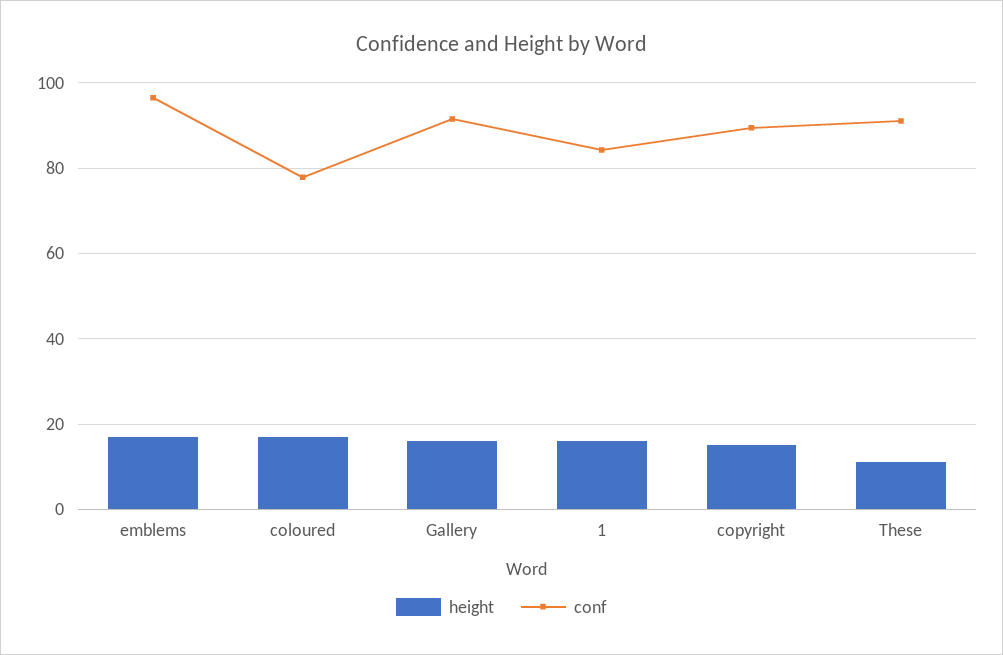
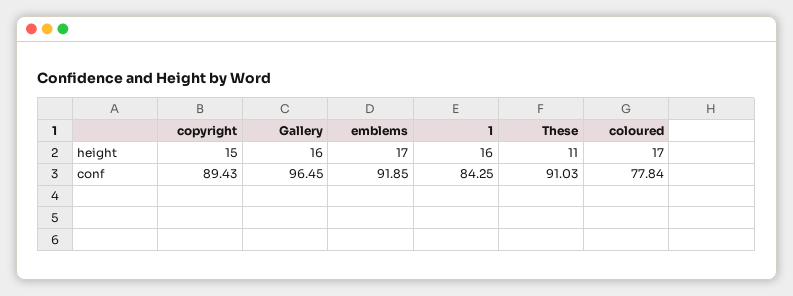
conf, emblems: 96 -> 91.85
conf, Gallery: 92 -> 96.45

